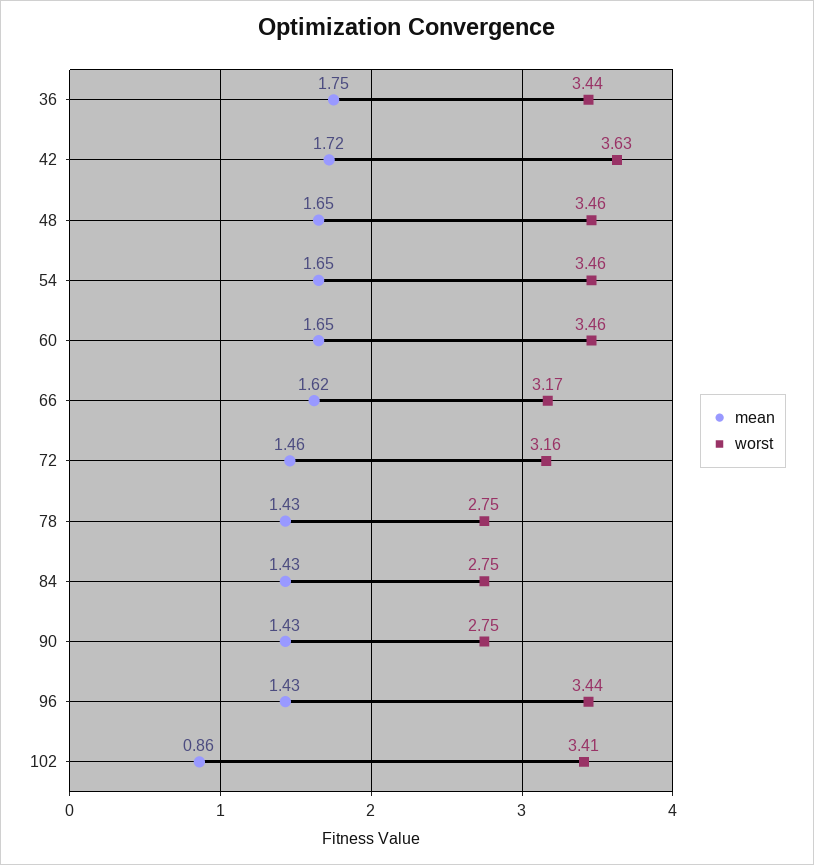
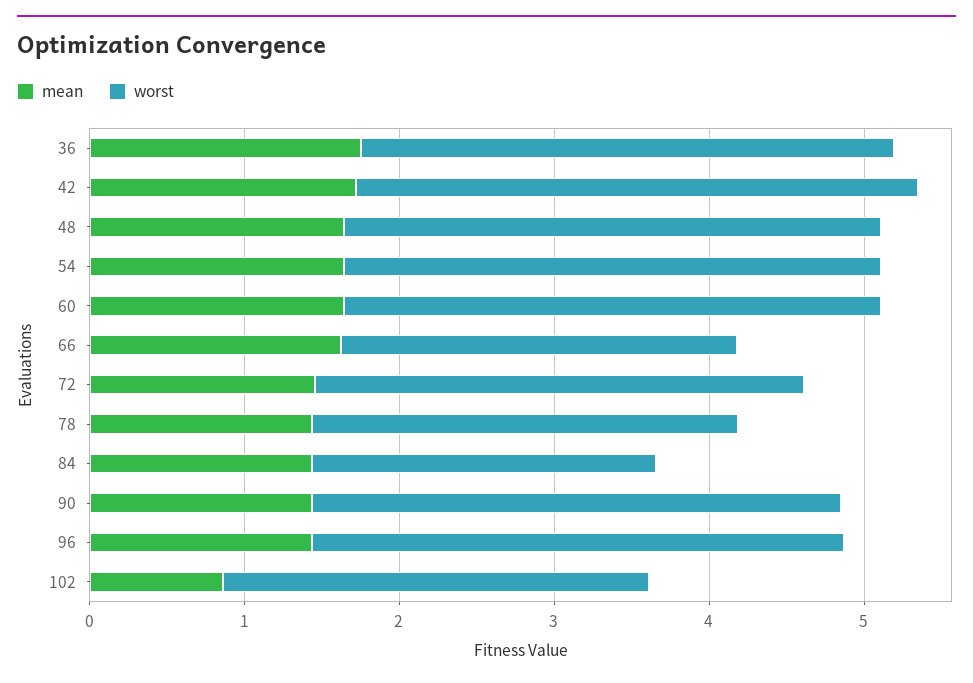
worst, 66: 3.17 -> 2.6
worst, 84: 2.75 -> 2.2
worst, 90: 2.75 -> 3.4
worst, 102: 3.41 -> 2.8

